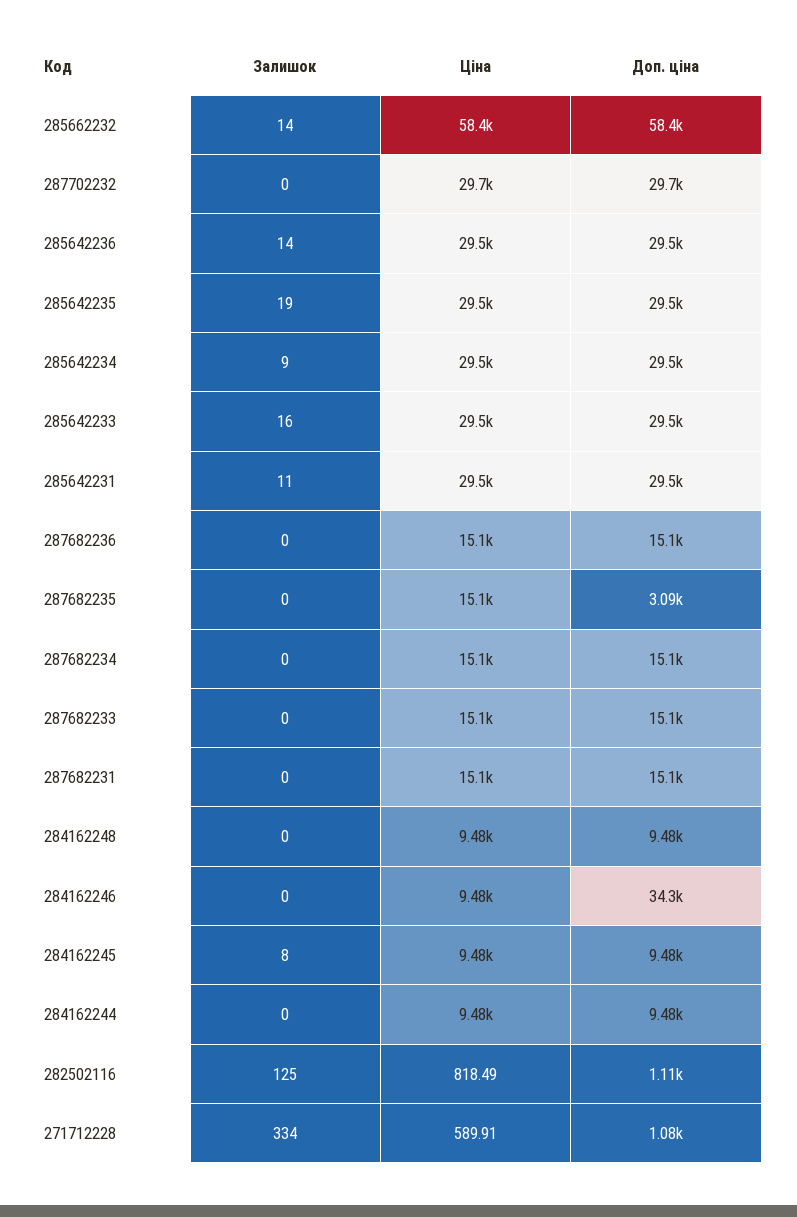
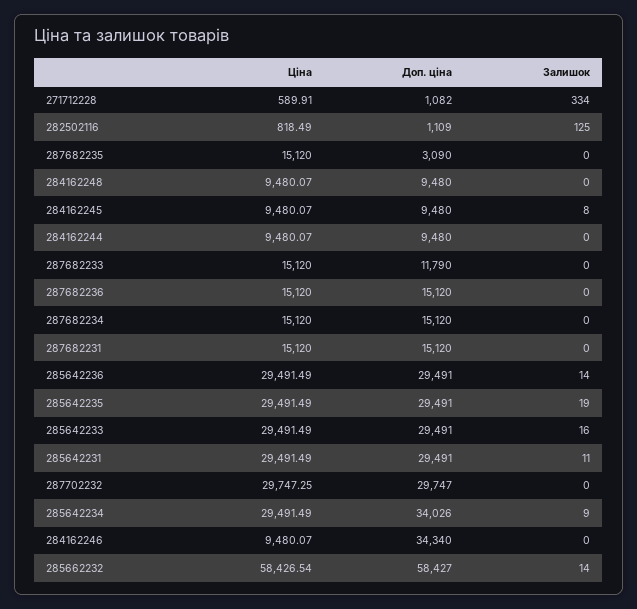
Доп. ціна, 285642234: 29500 -> 34026
Доп. ціна, 287682233: 15100 -> 11790

